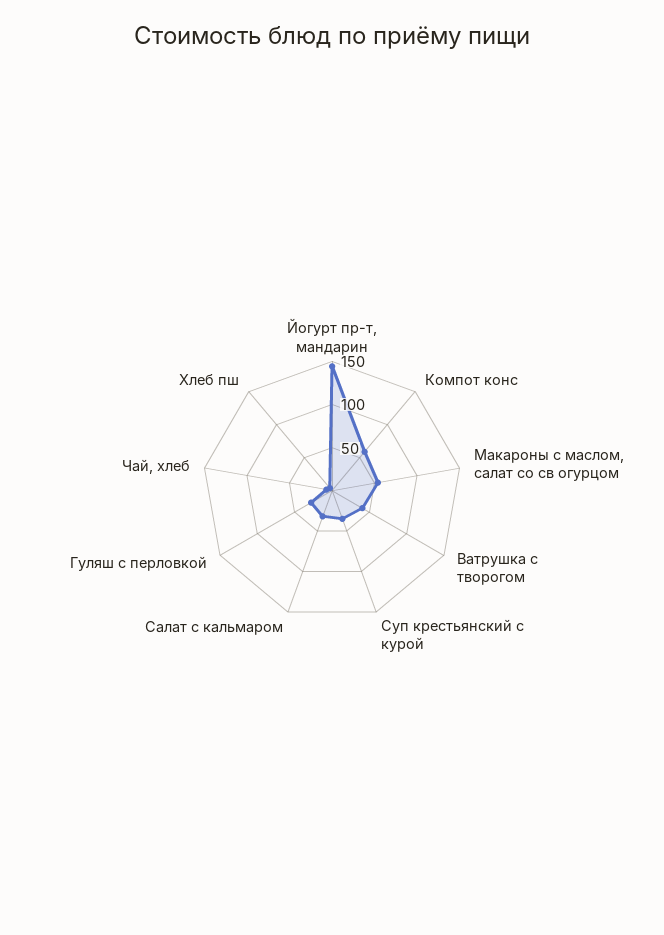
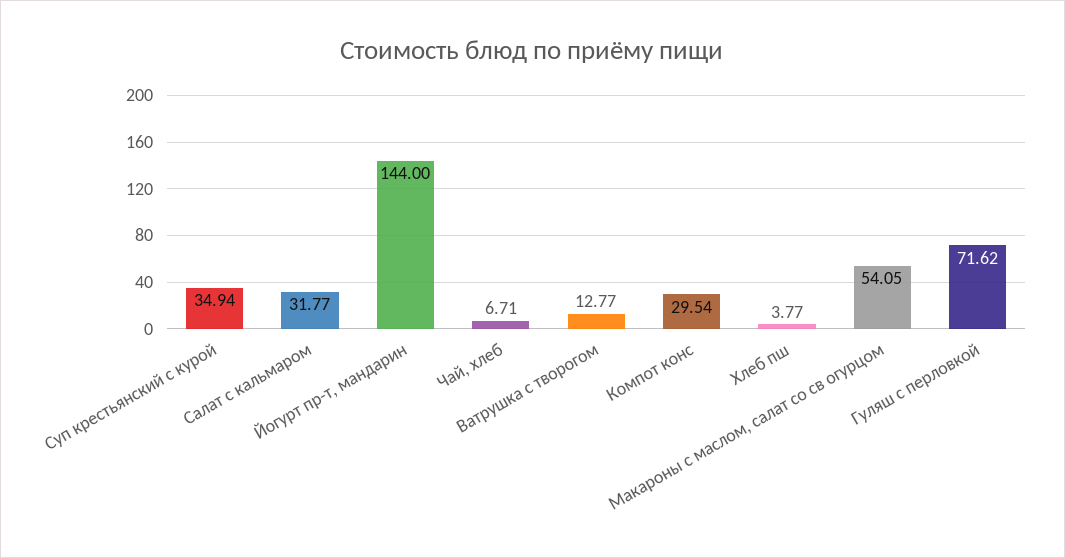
Компот конс: 60 -> 29.54
Ватрушка с творогом: 40 -> 12.77
Гуляш с перловкой: 30 -> 71.62

